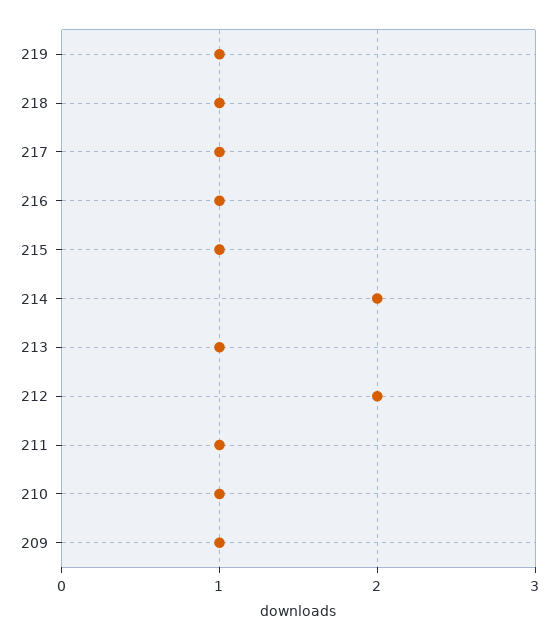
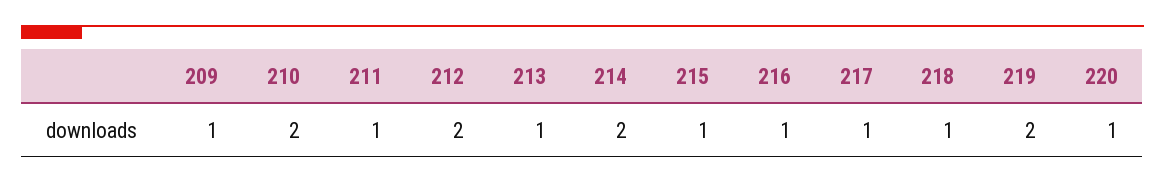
219: 1 -> 2
210: 1 -> 2
220: none -> 1

